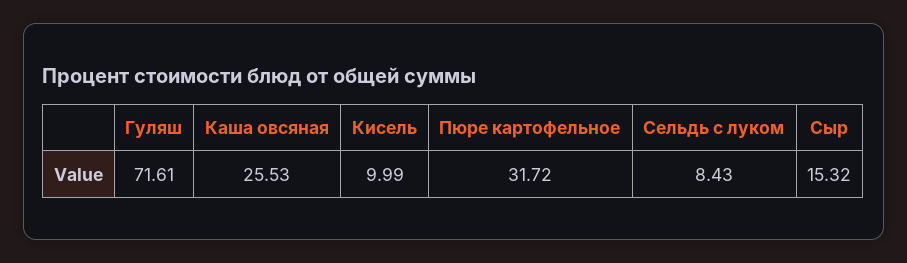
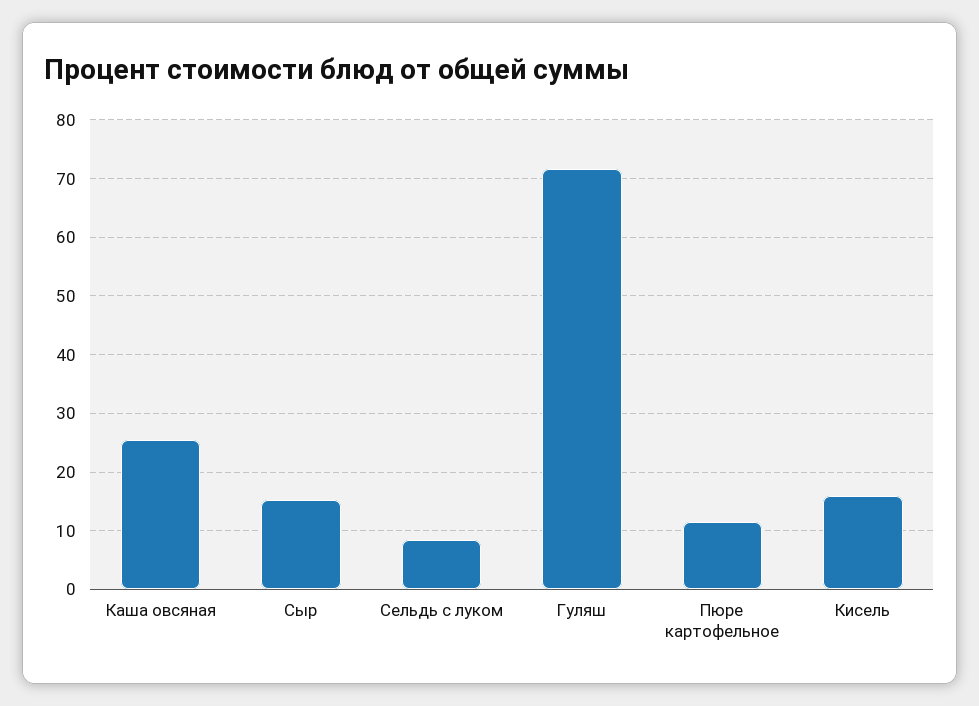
Кисель: 9.99 -> 16
Пюре картофельное: 31.72 -> 12

